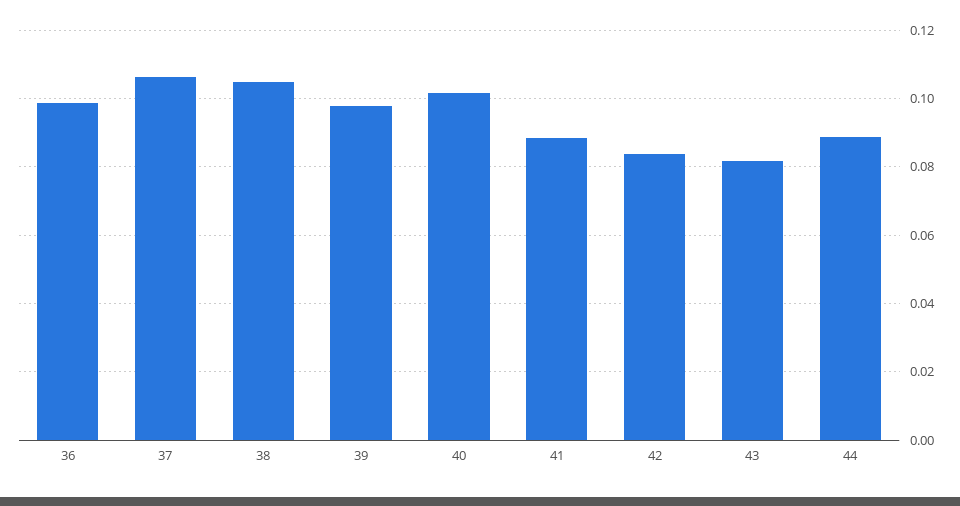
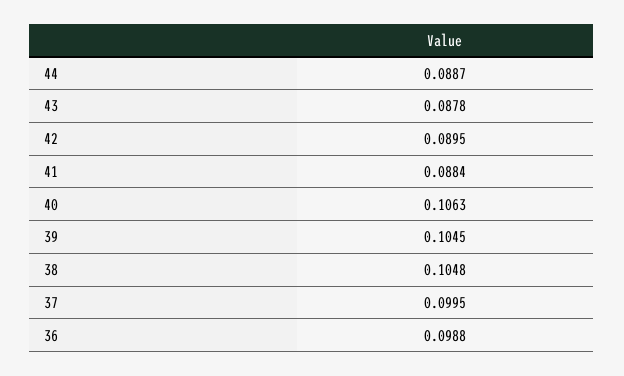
37: 0.106 -> 0.0995
39: 0.098 -> 0.1045
40: 0.102 -> 0.1063
42: 0.084 -> 0.0895
43: 0.082 -> 0.0878

